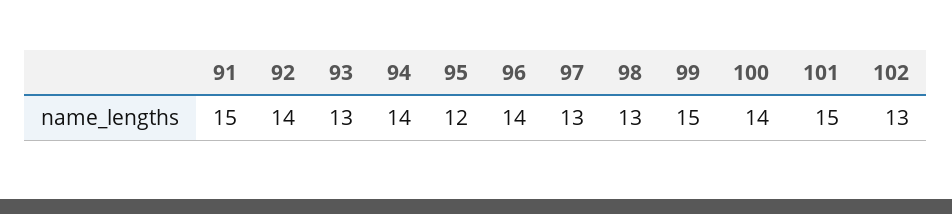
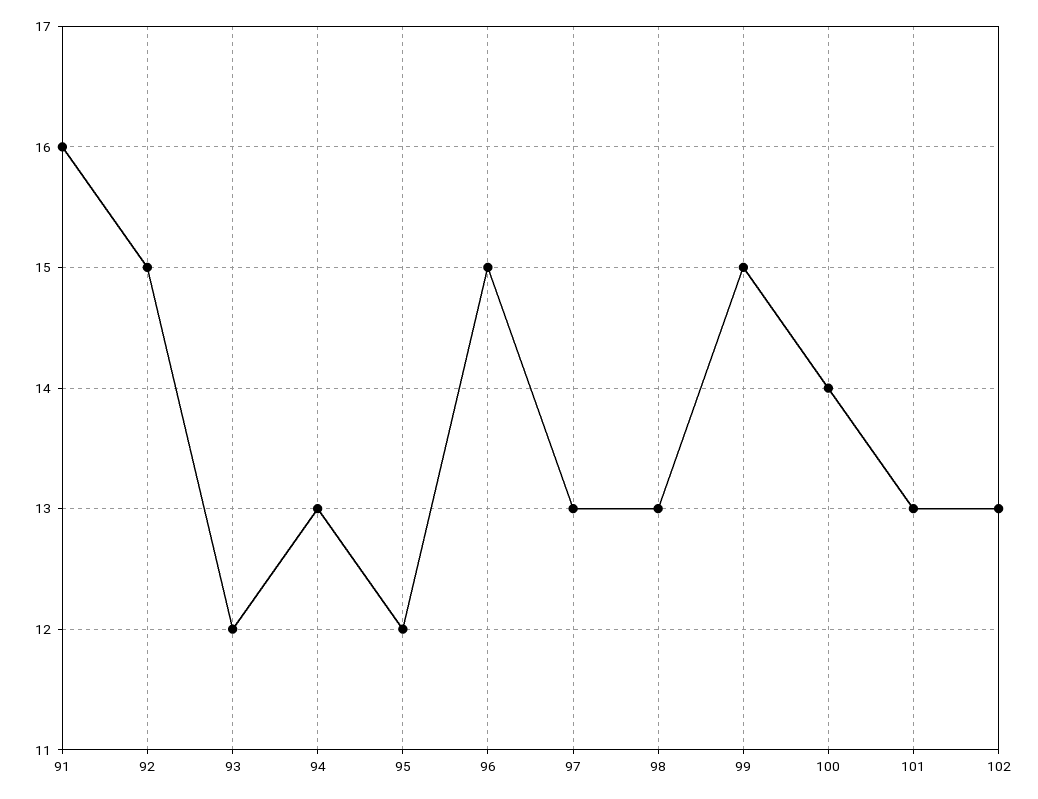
91: 15 -> 16
92: 14 -> 15
93: 13 -> 12
94: 14 -> 13
96: 14 -> 15
101: 15 -> 13

